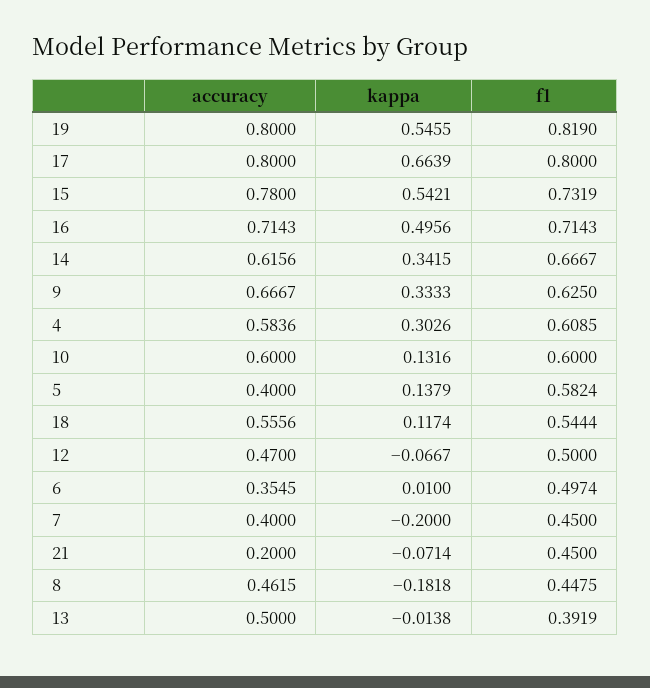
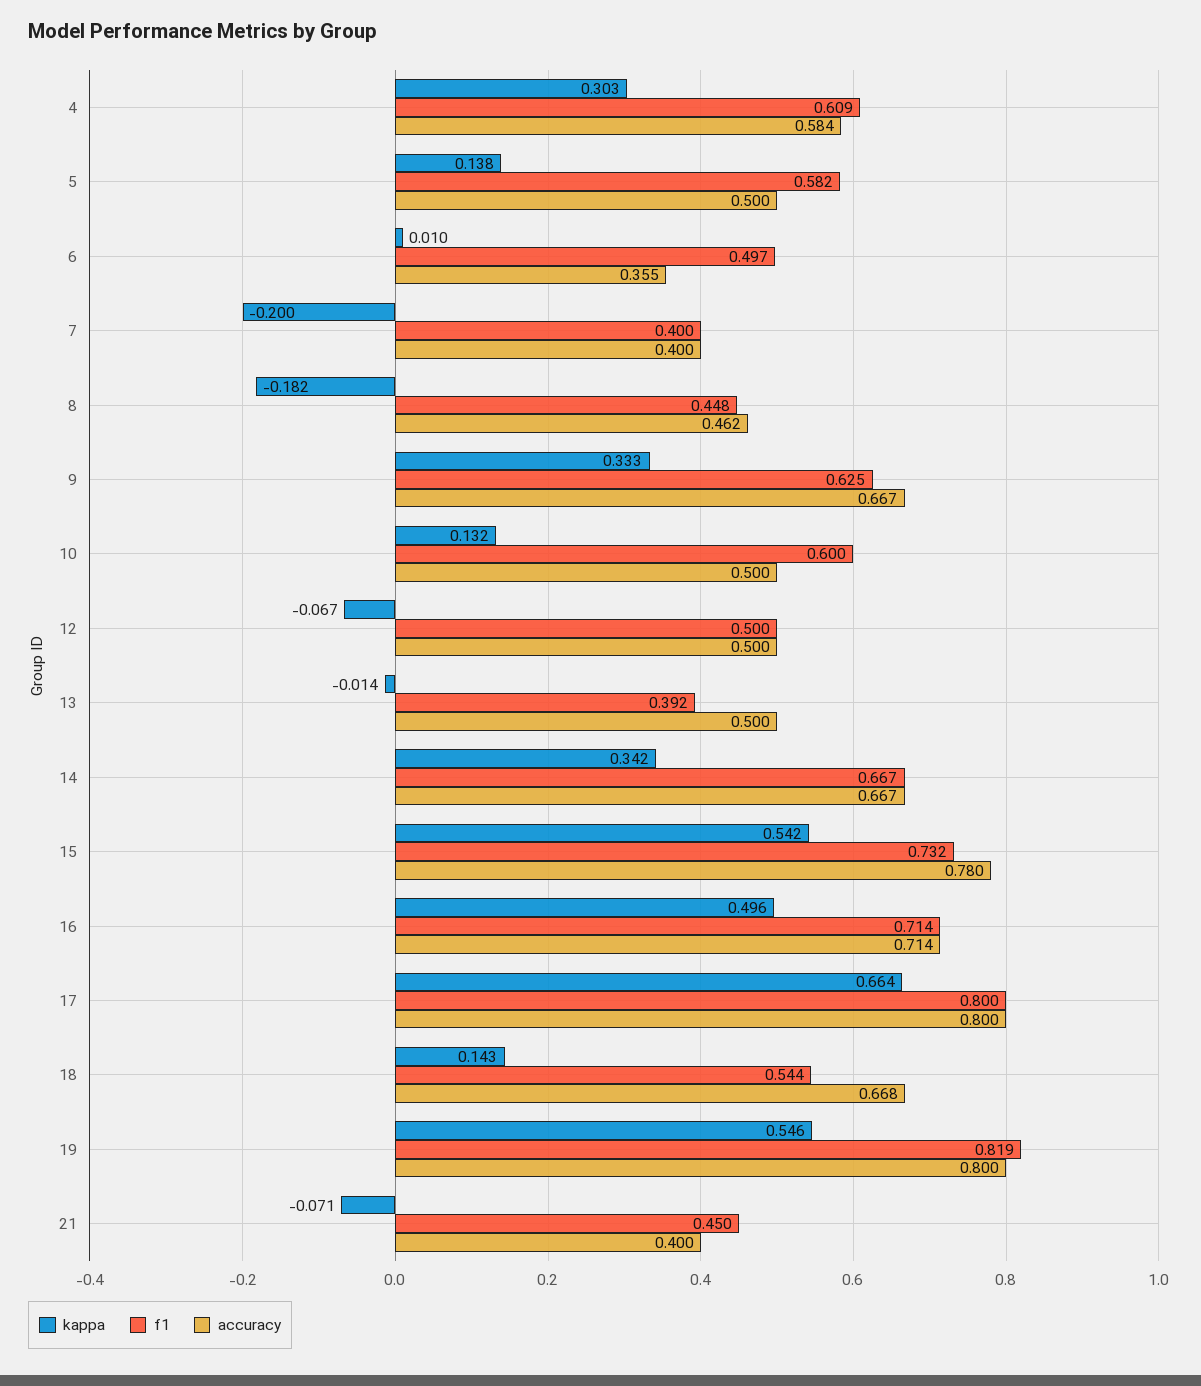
accuracy, 14: 0.6156 -> 0.667
accuracy, 10: 0.6 -> 0.5
accuracy, 5: 0.4 -> 0.5
accuracy, 18: 0.5556 -> 0.668
kappa, 18: 0.1174 -> 0.143
accuracy, 12: 0.47 -> 0.5
f1, 7: 0.45 -> 0.4
accuracy, 21: 0.2 -> 0.4

